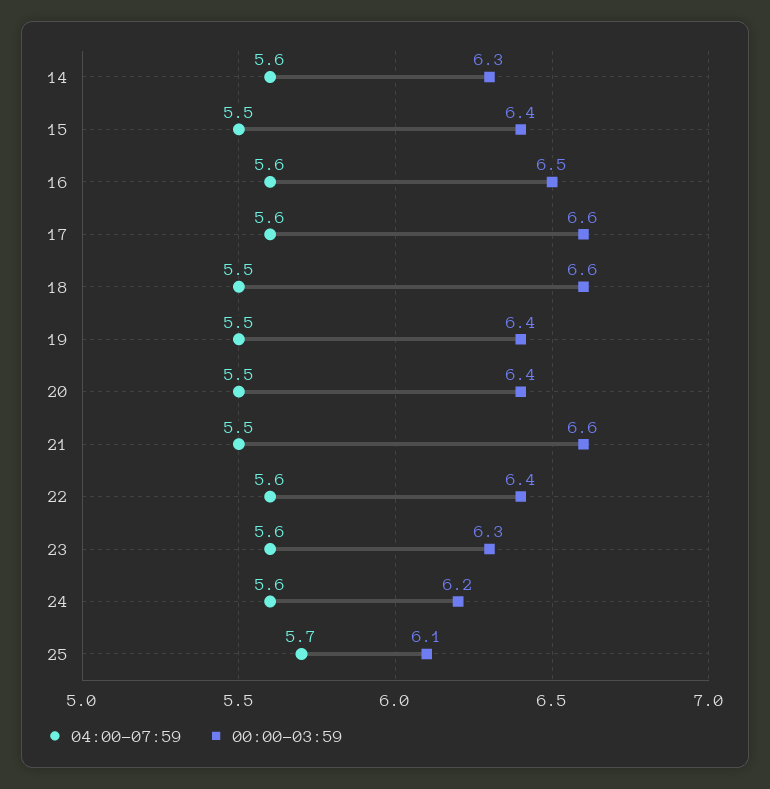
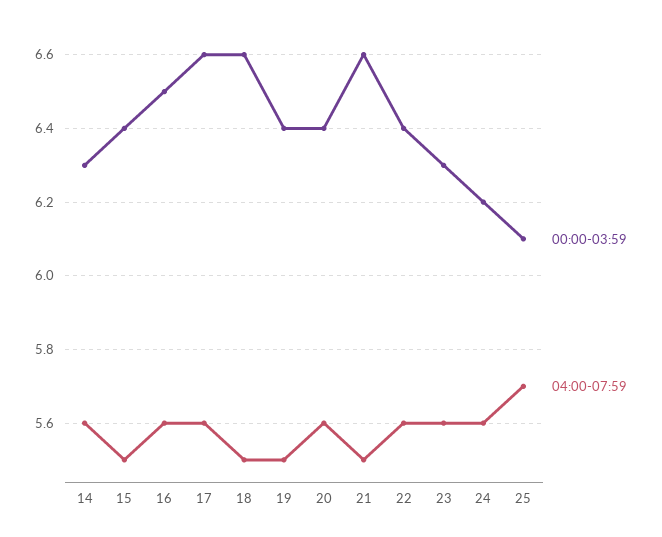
04:00-07:59, 20: 5.5 -> 5.6

